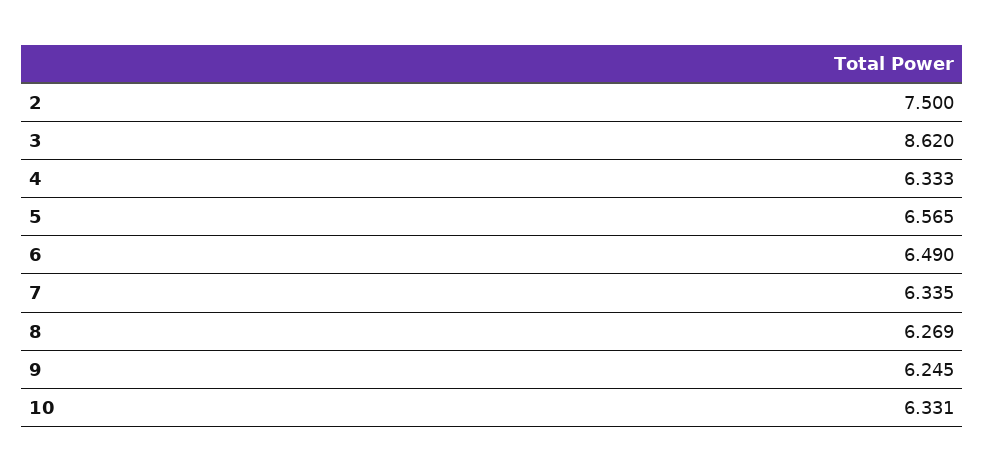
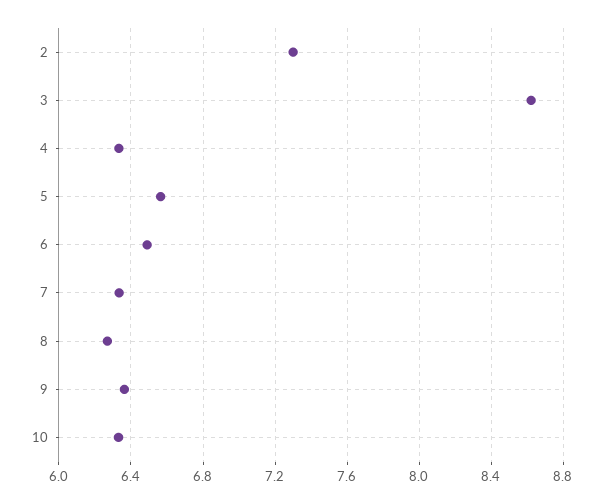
2: 7.5 -> 7.3
9: 6.245 -> 6.35

